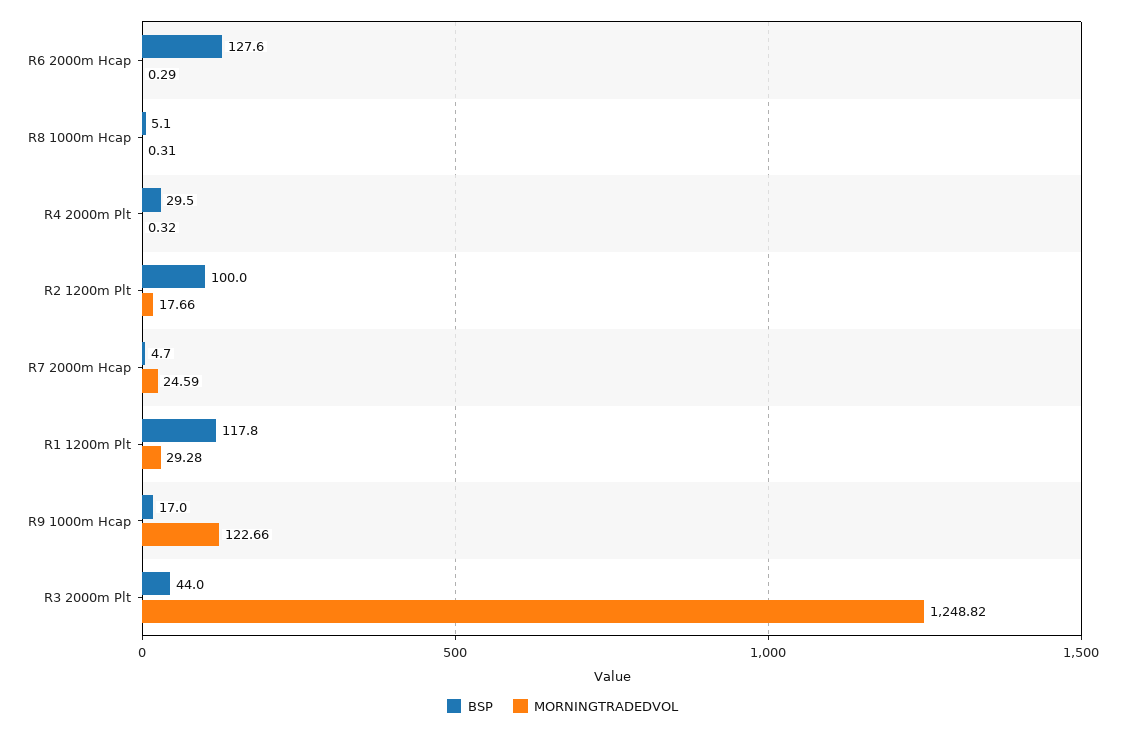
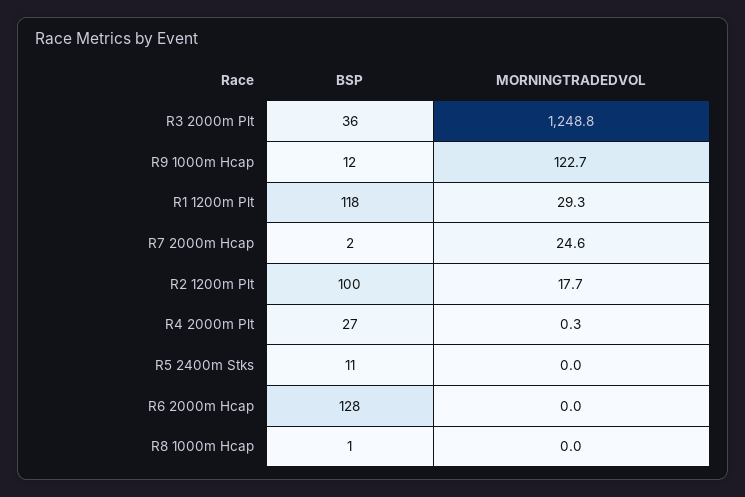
MORNINGTRADEDVOL, R6 2000m Hcap: 0.29 -> 0
BSP, R8 1000m Hcap: 5.1 -> 1
MORNINGTRADEDVOL, R8 1000m Hcap: 0.31 -> 0
BSP, R4 2000m Plt: 29.5 -> 27
BSP, R7 2000m Hcap: 4.7 -> 2
BSP, R9 1000m Hcap: 17 -> 12
BSP, R3 2000m Plt: 44 -> 36
BSP, R5 2400m Stks: none -> 11
MORNINGTRADEDVOL, R5 2400m Stks: none -> 0

